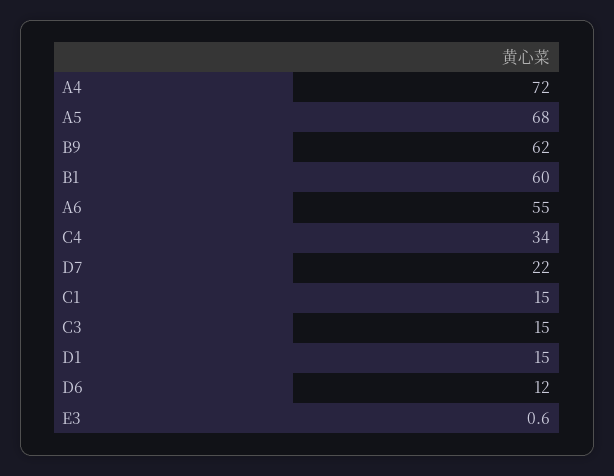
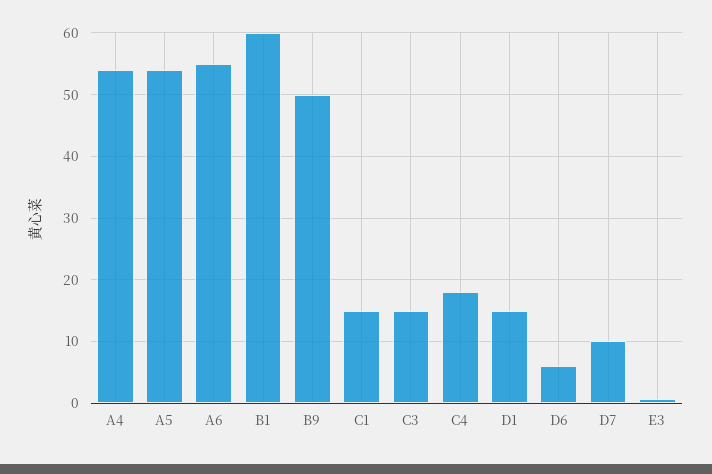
A4: 72 -> 54
A5: 68 -> 54
B9: 62 -> 50
C4: 34 -> 18
D7: 22 -> 10
D6: 12 -> 6

